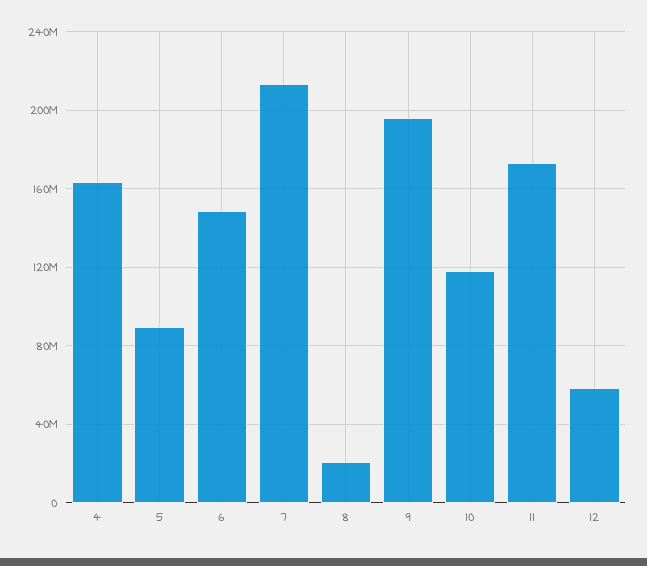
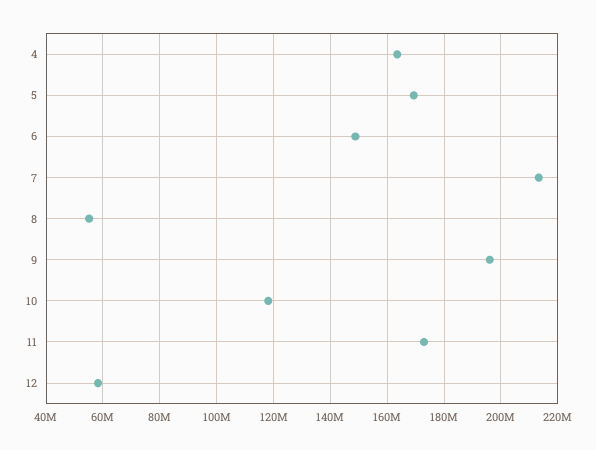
5: 90000000 -> 170000000
8: 20000000 -> 55000000

